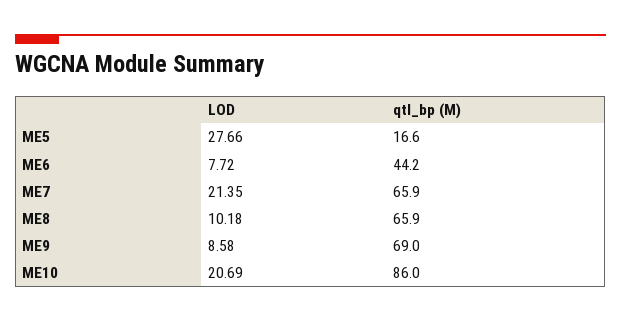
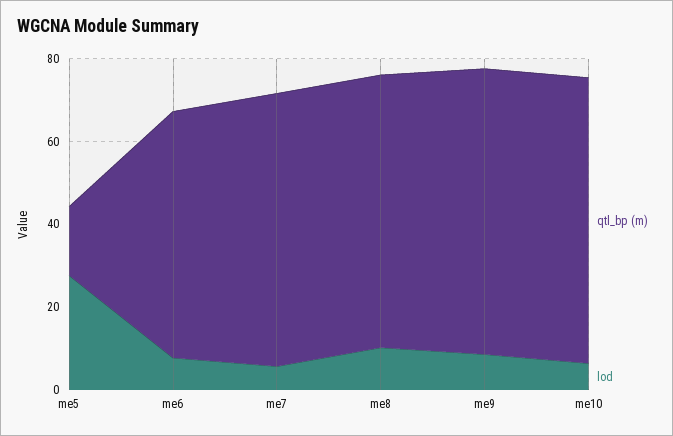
qtl_bp (M), ME6: 44.2 -> 60
LOD, ME7: 21.35 -> 5
LOD, ME10: 20.69 -> 5
qtl_bp (M), ME10: 86 -> 70

